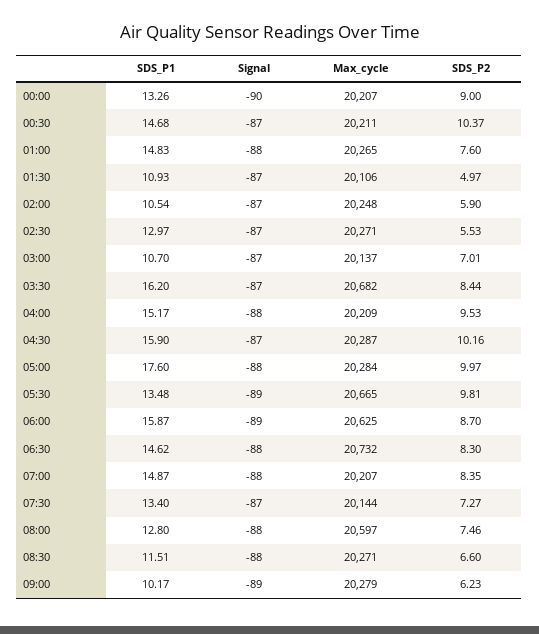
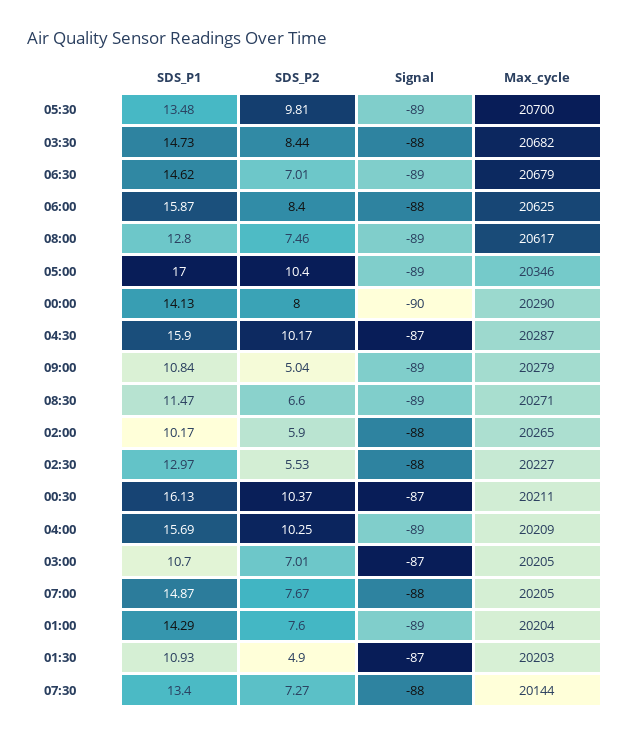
SDS_P1, 00:00: 13.26 -> 14.13
Max_cycle, 00:00: 20207 -> 20290
SDS_P2, 00:00: 9 -> 8
SDS_P1, 00:30: 14.68 -> 16.13
SDS_P1, 01:00: 14.83 -> 14.29
Signal, 01:00: -88 -> -89
Max_cycle, 01:00: 20265 -> 20204
Max_cycle, 01:30: 20106 -> 20203
SDS_P2, 01:30: 4.97 -> 4.9
SDS_P1, 02:00: 10.54 -> 10.17
Signal, 02:00: -87 -> -88
Max_cycle, 02:00: 20248 -> 20265
Signal, 02:30: -87 -> -88
Max_cycle, 02:30: 20271 -> 20227
Max_cycle, 03:00: 20137 -> 20205
SDS_P1, 03:30: 16.2 -> 14.73
Signal, 03:30: -87 -> -88
SDS_P1, 04:00: 15.17 -> 15.69
Signal, 04:00: -88 -> -89
SDS_P2, 04:00: 9.53 -> 10.25
SDS_P2, 04:30: 10.16 -> 10.17
SDS_P1, 05:00: 17.6 -> 17
Signal, 05:00: -88 -> -89
Max_cycle, 05:00: 20284 -> 20346
SDS_P2, 05:00: 9.97 -> 10.4
Max_cycle, 05:30: 20665 -> 20700
Signal, 06:00: -89 -> -88
SDS_P2, 06:00: 8.7 -> 8.4
Signal, 06:30: -88 -> -89
Max_cycle, 06:30: 20732 -> 20679
SDS_P2, 06:30: 8.3 -> 7.01
Max_cycle, 07:00: 20207 -> 20205
SDS_P2, 07:00: 8.35 -> 7.67
Signal, 07:30: -87 -> -88
Signal, 08:00: -88 -> -89
Max_cycle, 08:00: 20597 -> 20617
SDS_P1, 08:30: 11.51 -> 11.47
Signal, 08:30: -88 -> -89
SDS_P1, 09:00: 10.17 -> 10.84
SDS_P2, 09:00: 6.23 -> 5.04

